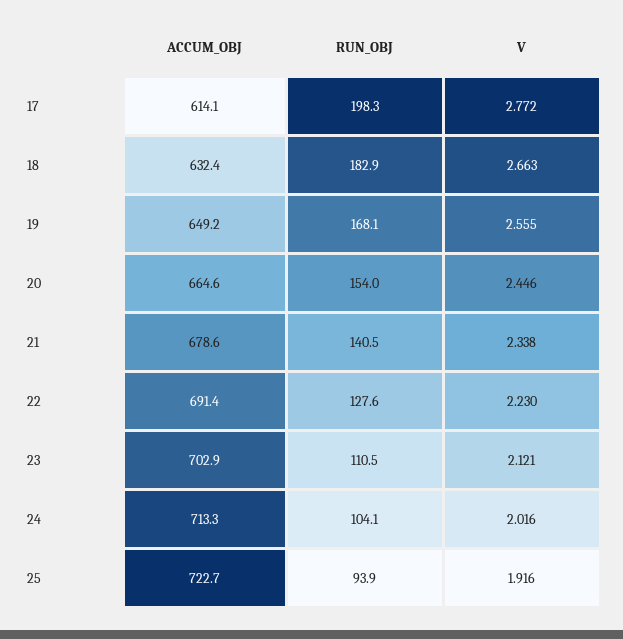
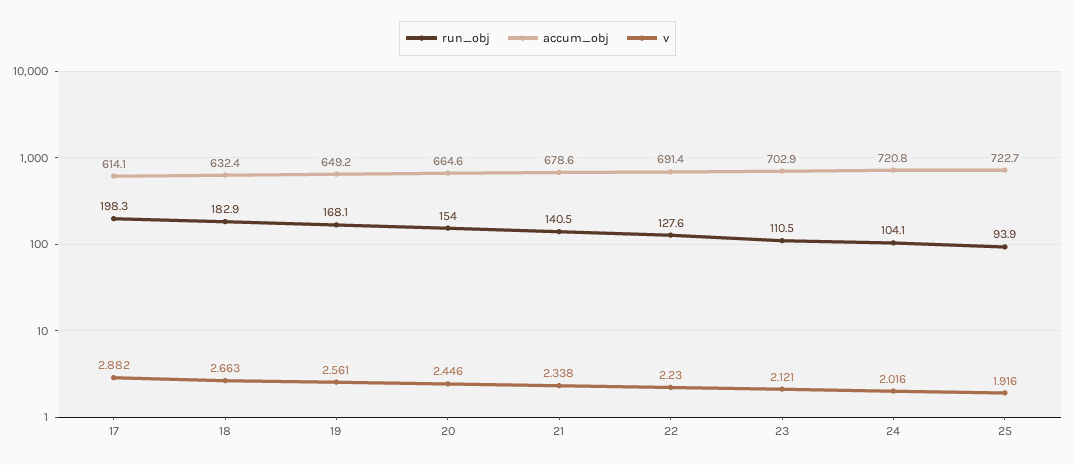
V, 17: 2.772 -> 2.882
V, 19: 2.555 -> 2.561
ACCUM_OBJ, 24: 713.3 -> 720.8

